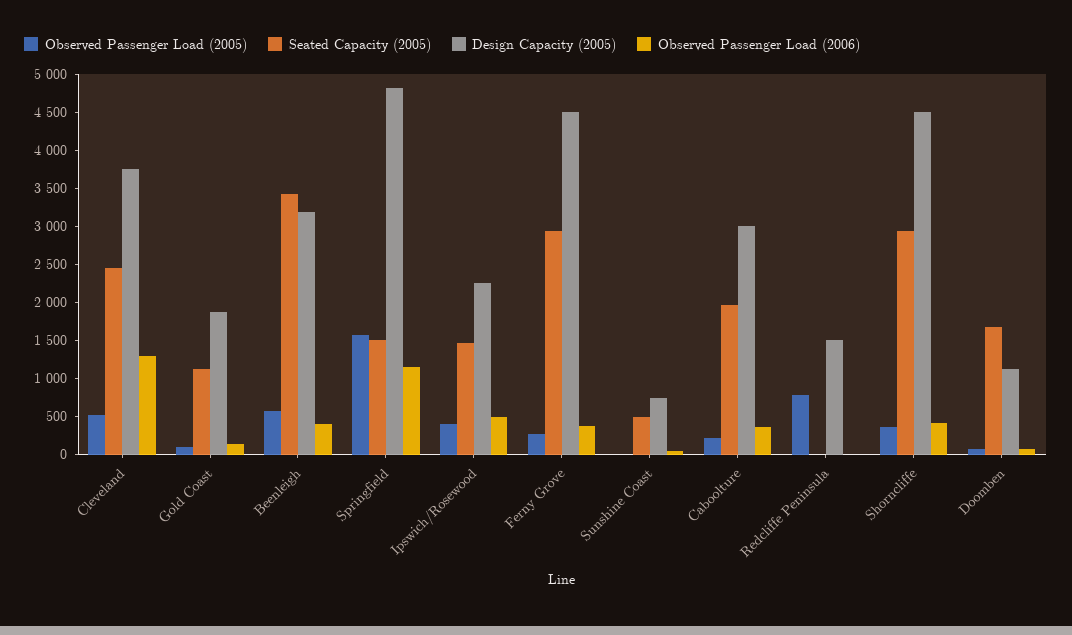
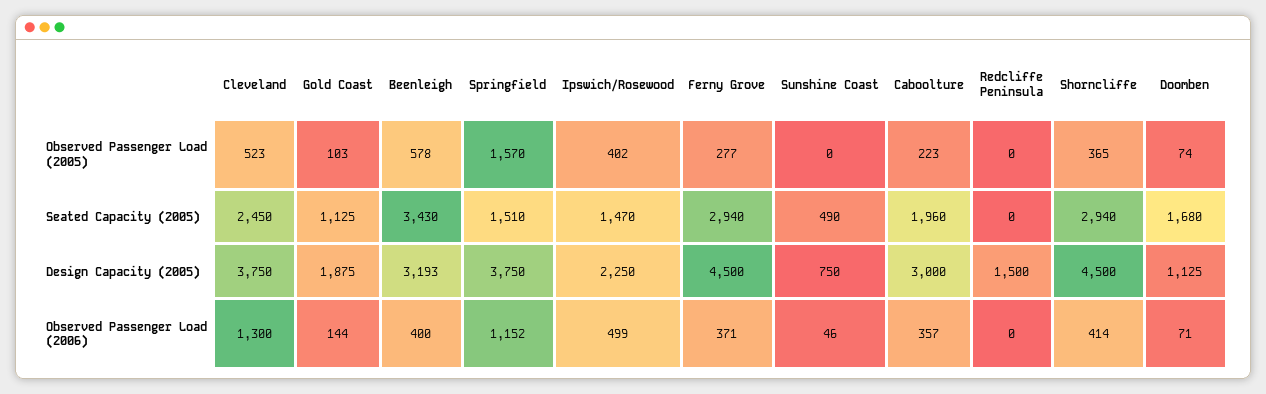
Design Capacity (2005), Springfield: 4750 -> 3750
Observed Passenger Load (2005), Redcliffe Peninsula: 750 -> 0

